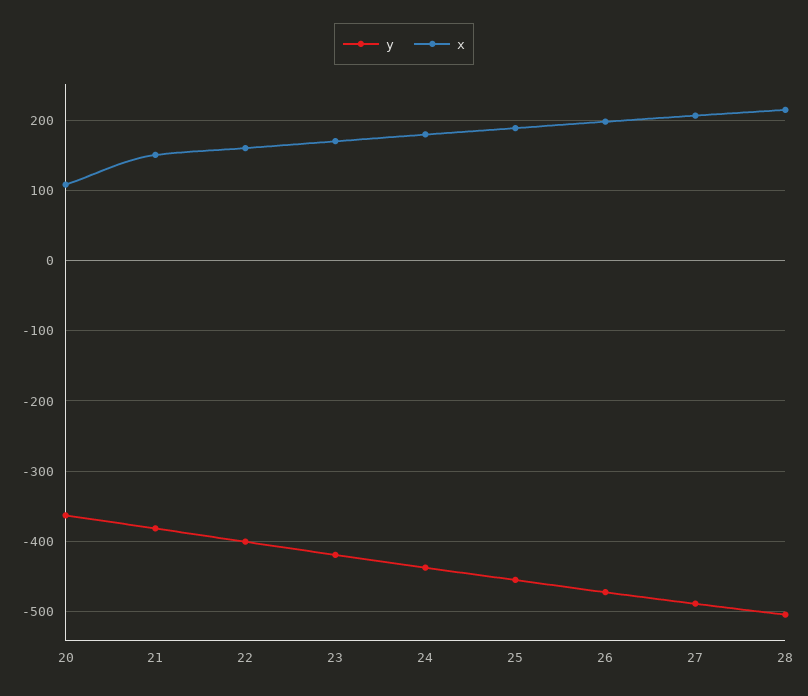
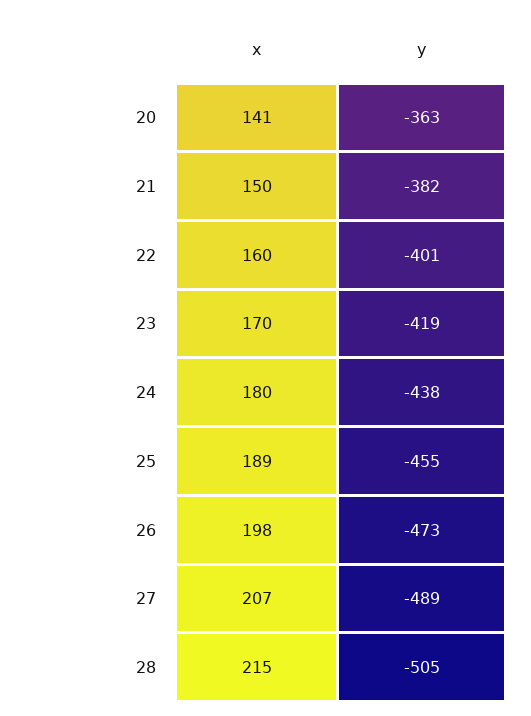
x, 20: 110 -> 141

